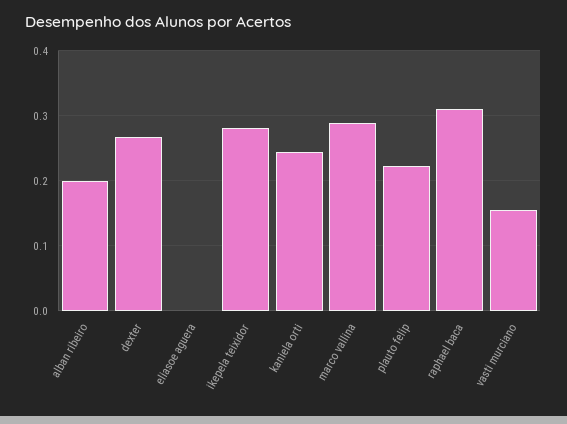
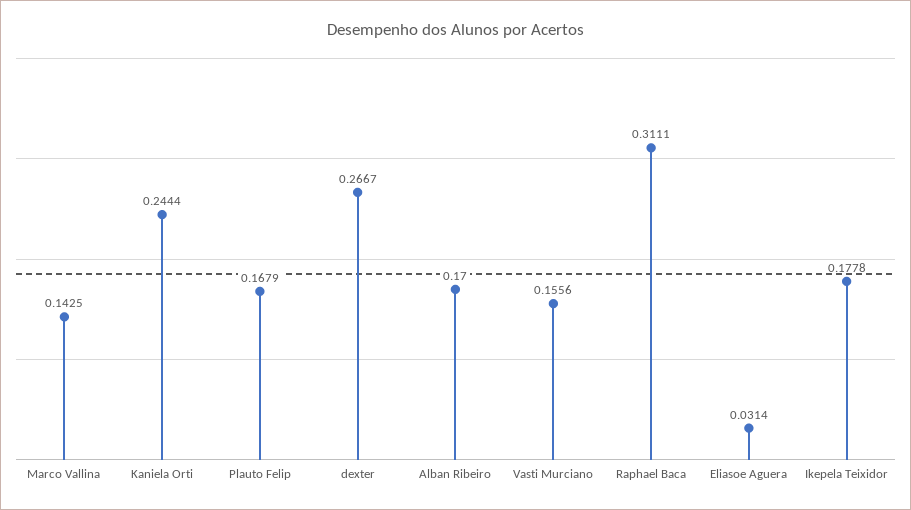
alban ribeiro: 0.2 -> 0.17
eliasoe aguera: 0 -> 0.0314
ikepela teixidor: 0.28 -> 0.1778
marco vallina: 0.29 -> 0.1425
plauto felip: 0.22 -> 0.1679

